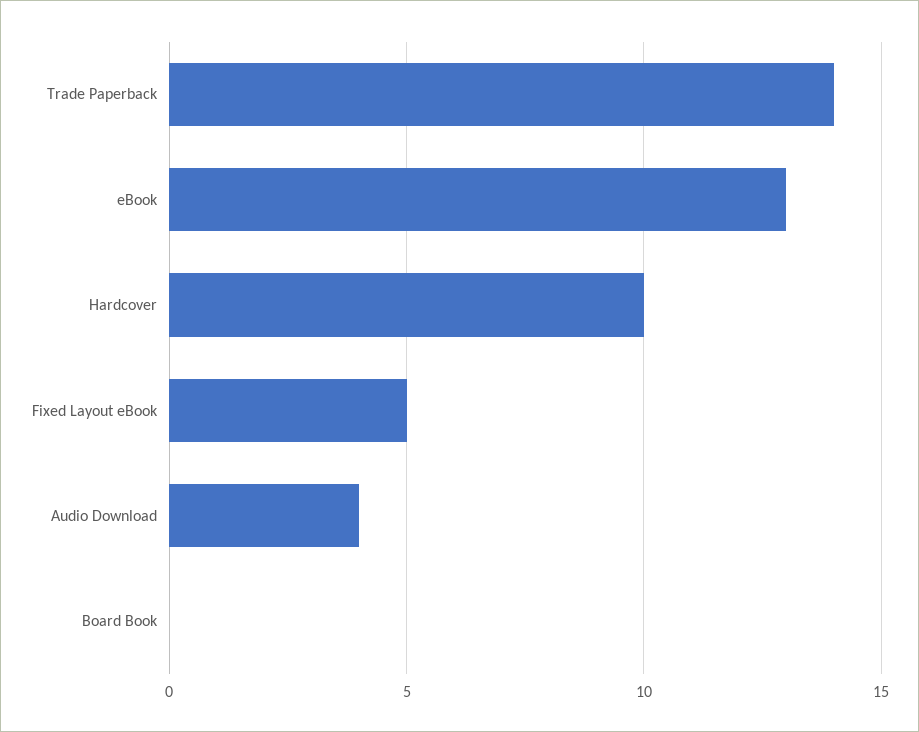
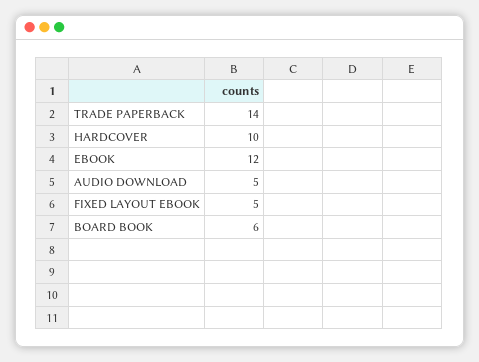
eBook: 13 -> 12
Audio Download: 4 -> 5
Board Book: 0 -> 6

